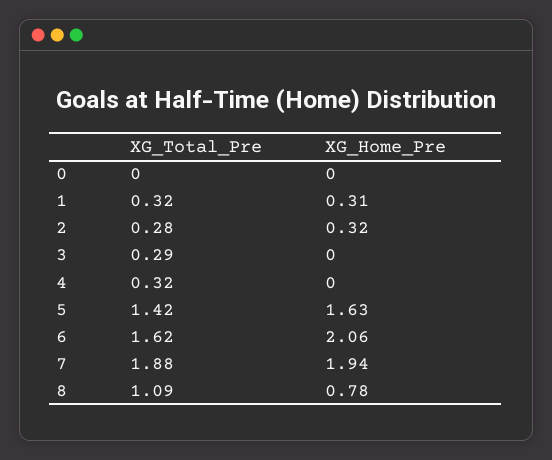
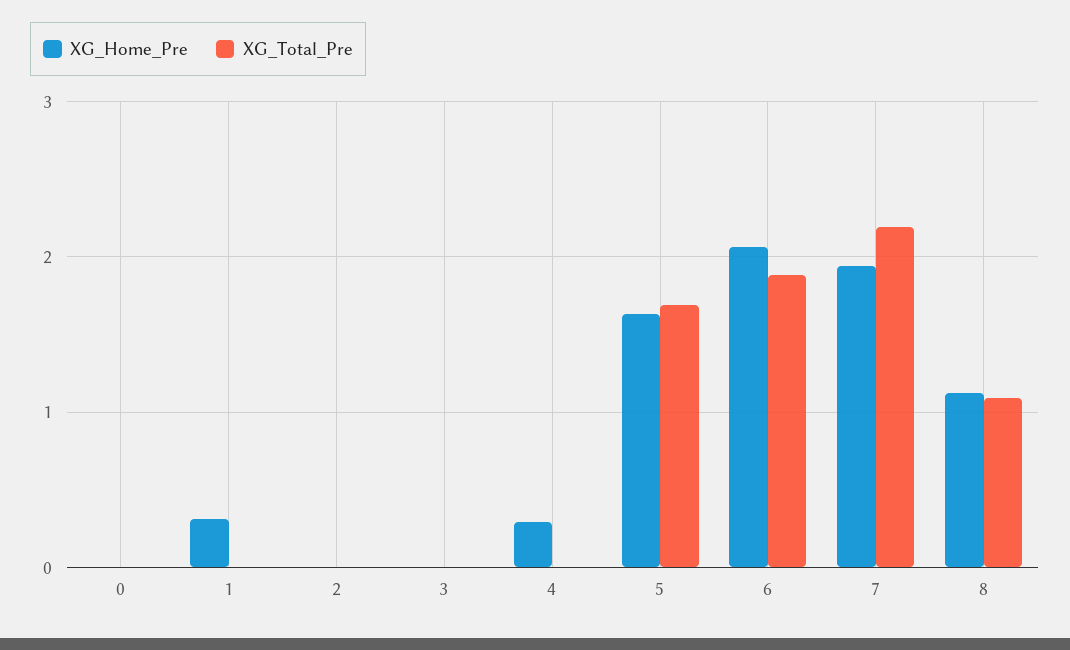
XG_Total_Pre, 1: 0.32 -> 0
XG_Total_Pre, 2: 0.28 -> 0
XG_Home_Pre, 2: 0.32 -> 0
XG_Total_Pre, 3: 0.29 -> 0
XG_Total_Pre, 4: 0.32 -> 0
XG_Home_Pre, 4: 0 -> 0.3
XG_Total_Pre, 5: 1.42 -> 1.7
XG_Total_Pre, 6: 1.62 -> 1.9
XG_Total_Pre, 7: 1.88 -> 2.2
XG_Home_Pre, 8: 0.78 -> 1.1

